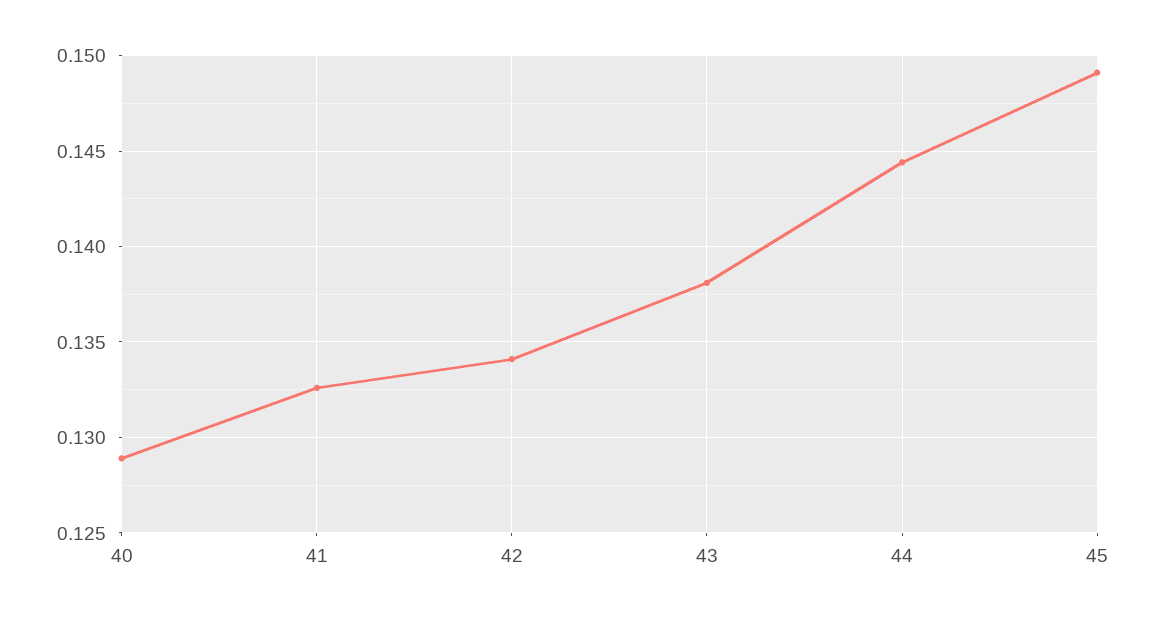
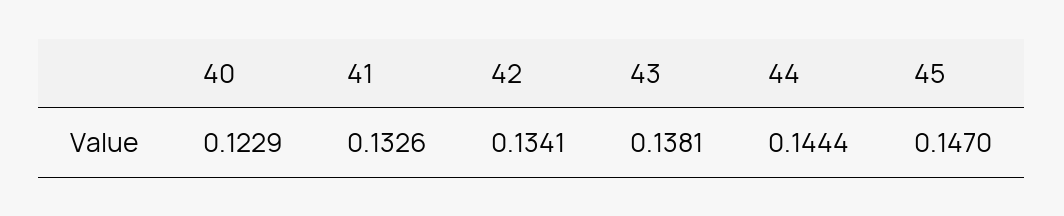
40: 0.129 -> 0.1229
45: 0.149 -> 0.147

